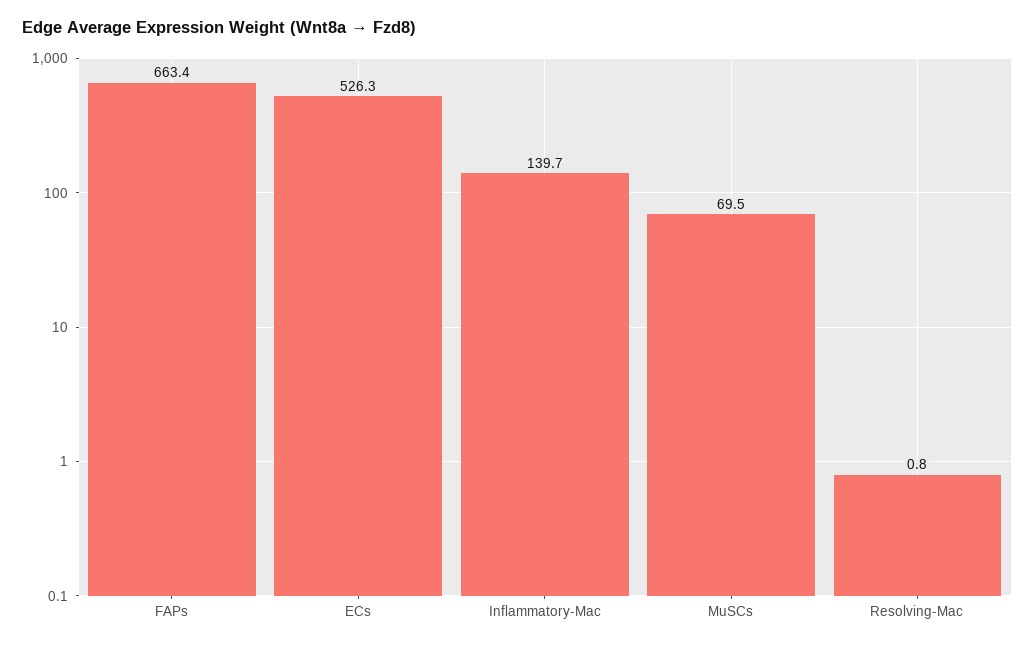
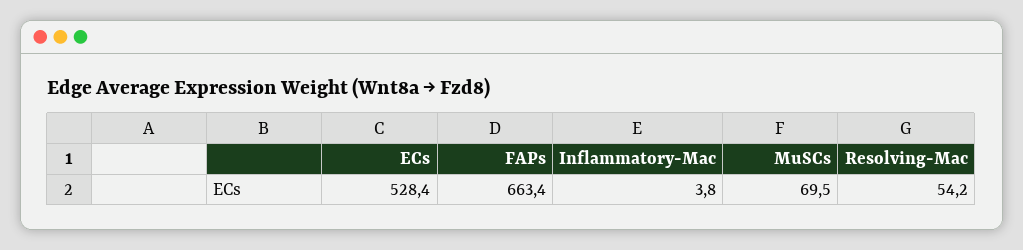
ECs: 526.3 -> 528.4
Inflammatory-Mac: 139.7 -> 3.8
Resolving-Mac: 0.8 -> 54.2

